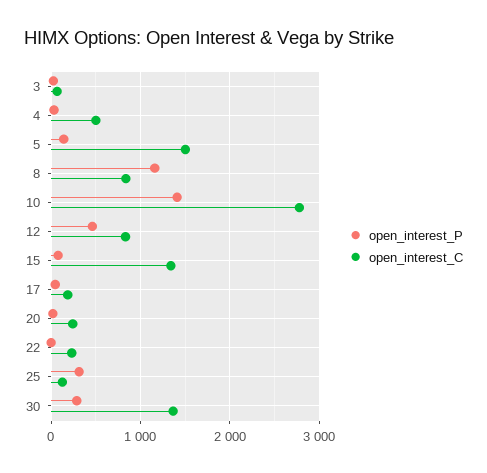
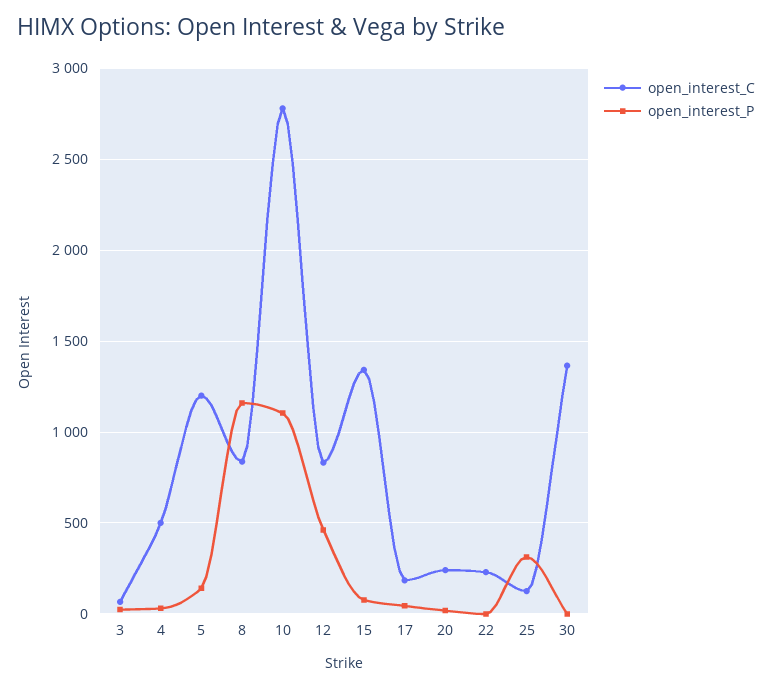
open_interest_C, 5: 1500 -> 1200
open_interest_P, 10: 1400 -> 1100
open_interest_P, 30: 300 -> 0

